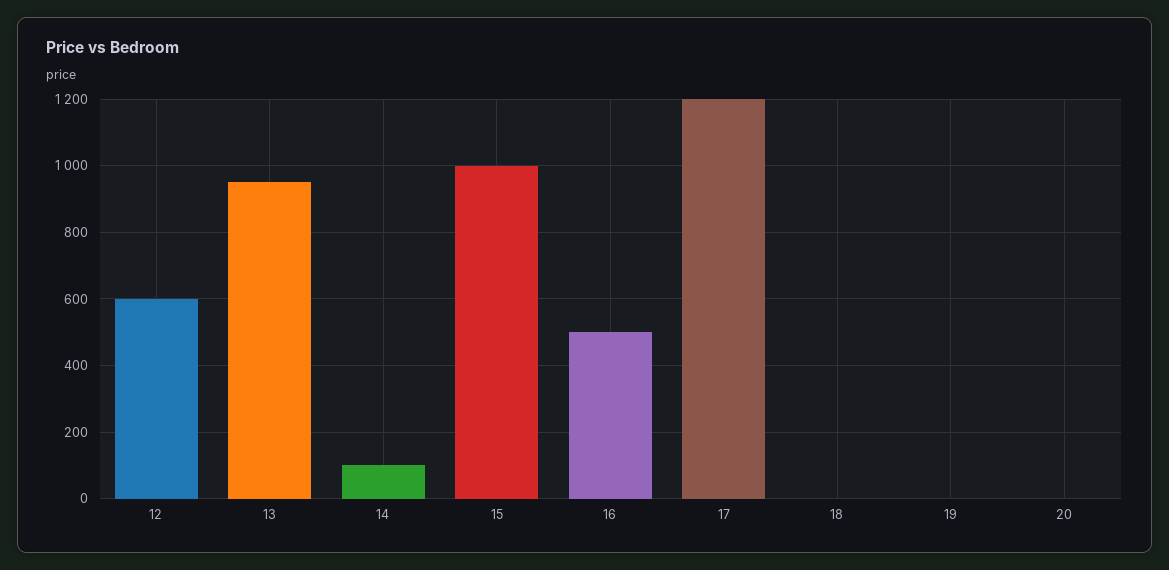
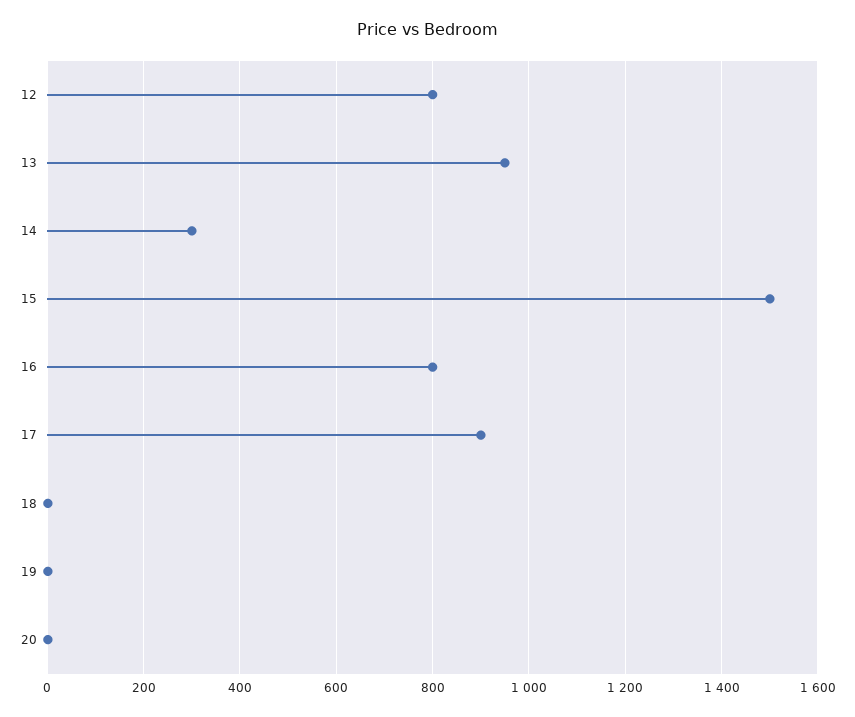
12: 600 -> 800
14: 100 -> 300
15: 1000 -> 1500
16: 500 -> 800
17: 1200 -> 900

